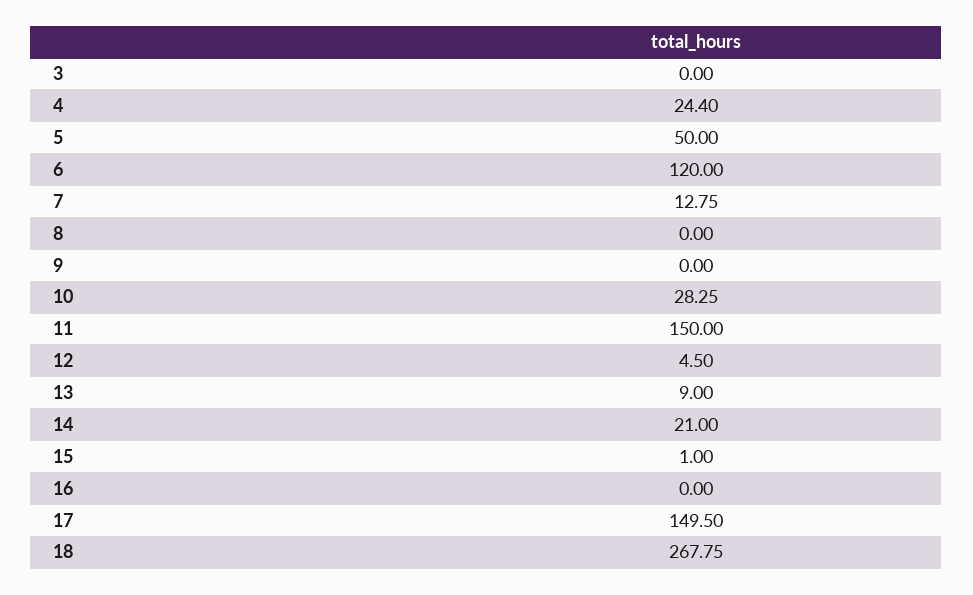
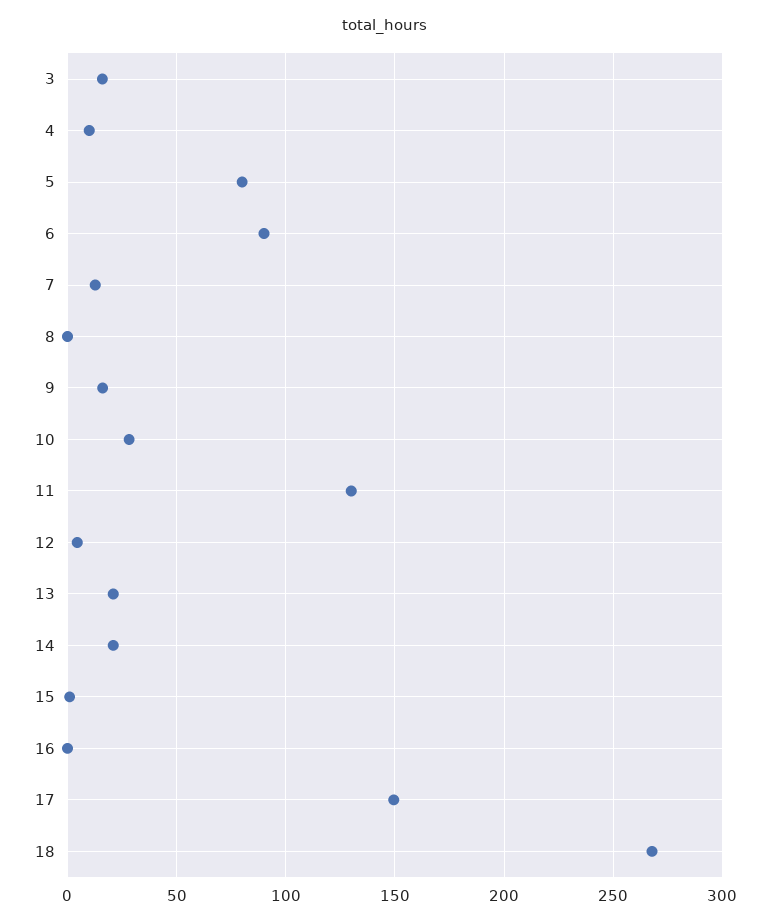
3: 0 -> 15
4: 24.4 -> 10
5: 50 -> 80
6: 120 -> 90
9: 0 -> 15
11: 150 -> 130
13: 9 -> 20

